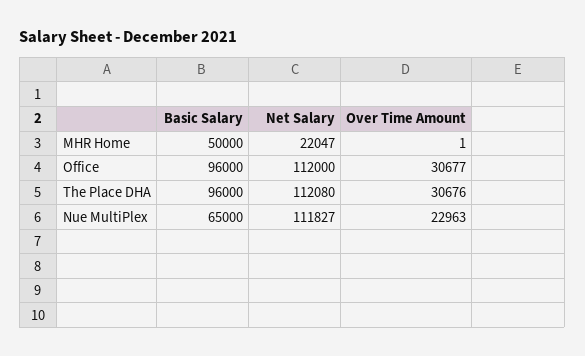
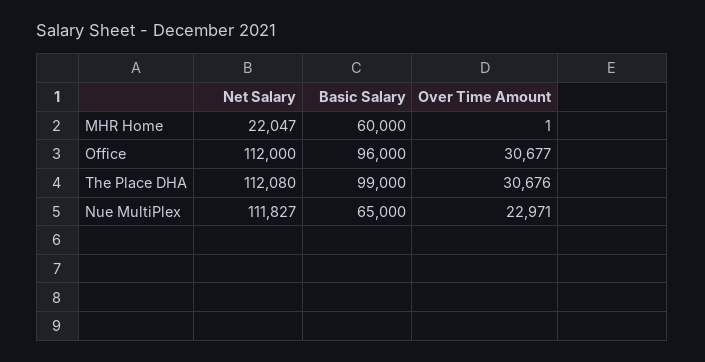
Basic Salary, MHR Home: 50000 -> 60000
Basic Salary, The Place DHA: 96000 -> 99000
Over Time Amount, Nue MultiPlex: 22963 -> 22971

